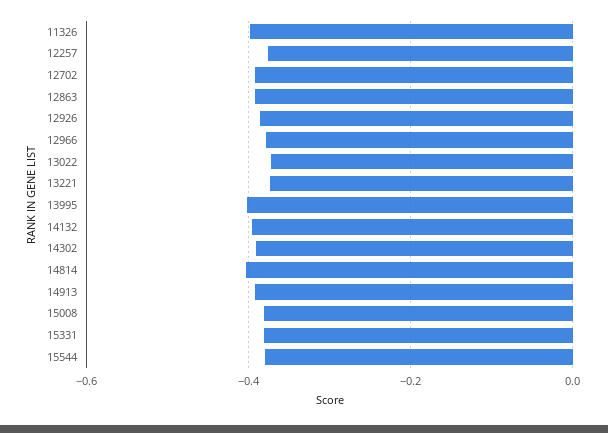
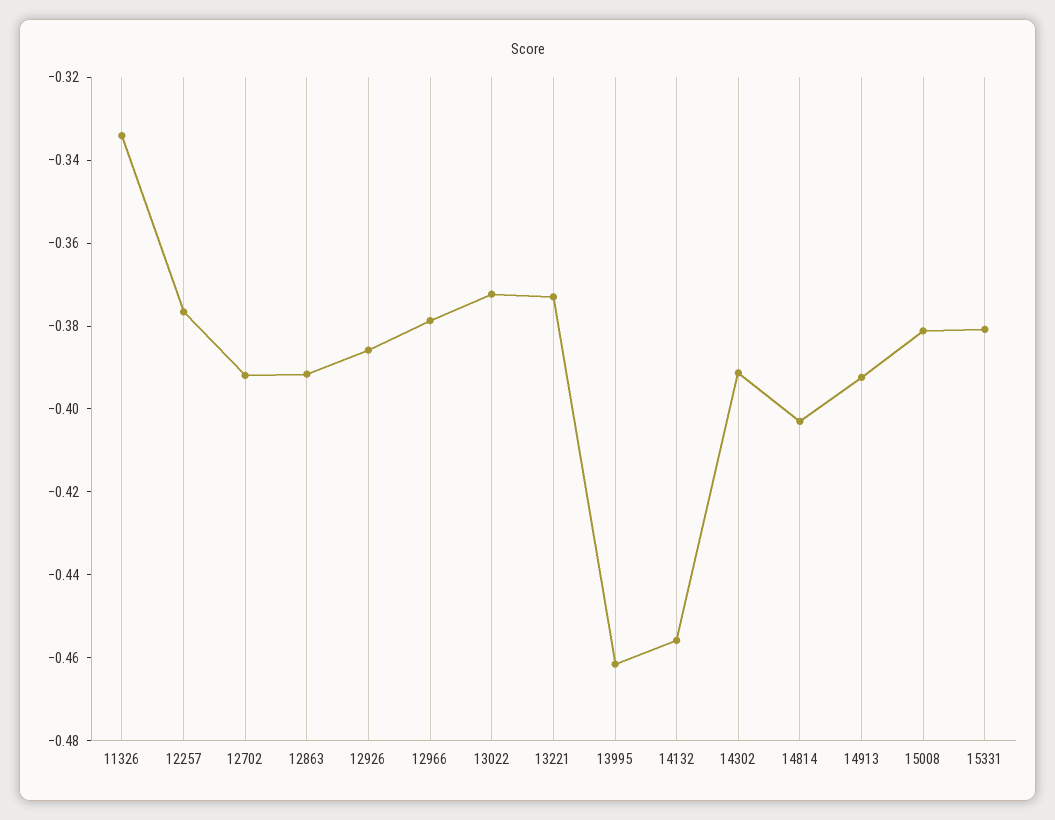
11326: -0.4 -> -0.335
13995: -0.4 -> -0.46
14132: -0.4 -> -0.455
15544: -0.38 -> none

